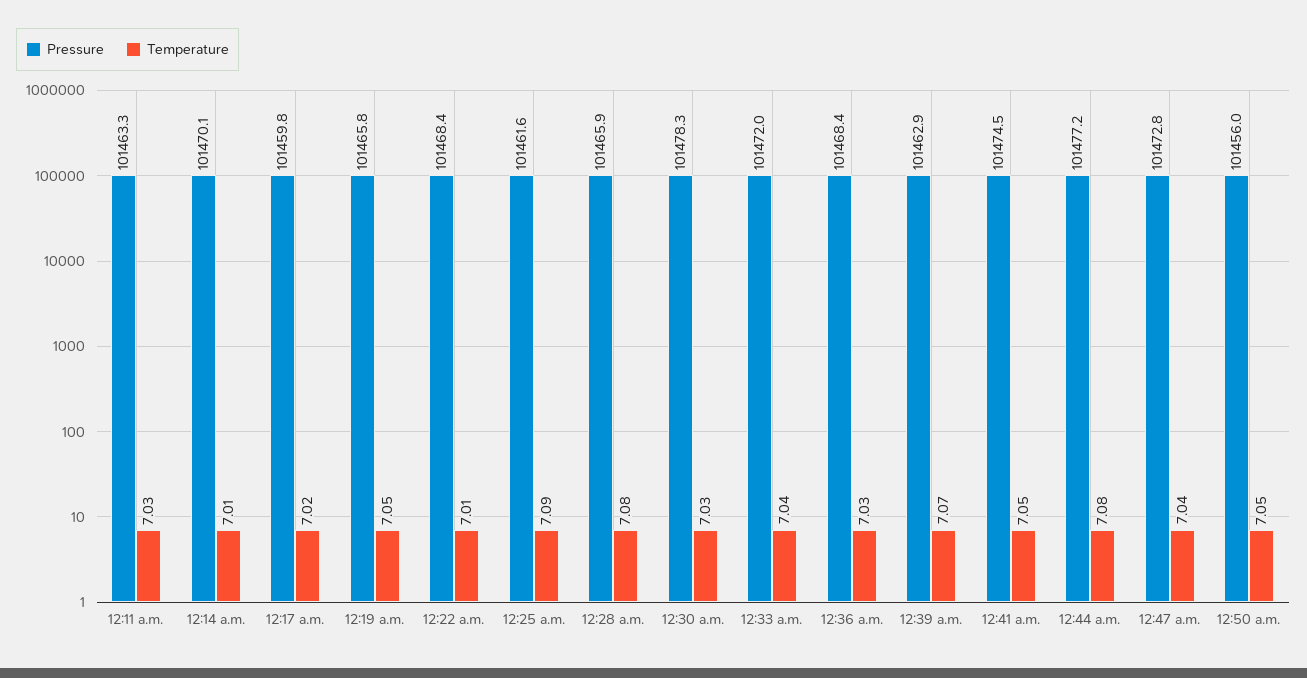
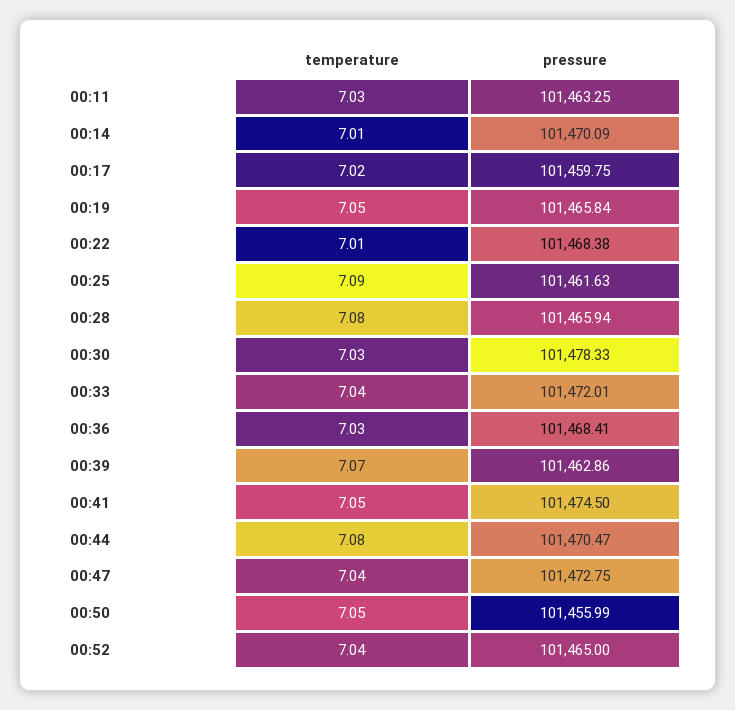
Pressure, 12:44 a.m.: 101477.2 -> 101470.47
Temperature, 00:52: none -> 7.04
Pressure, 00:52: none -> 101465

